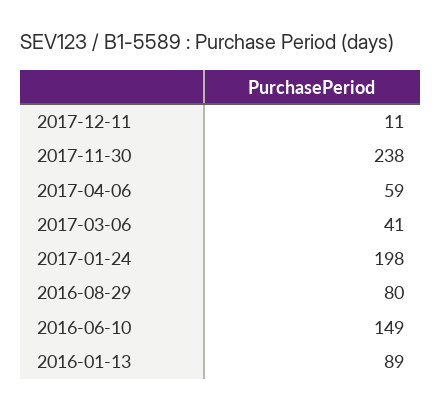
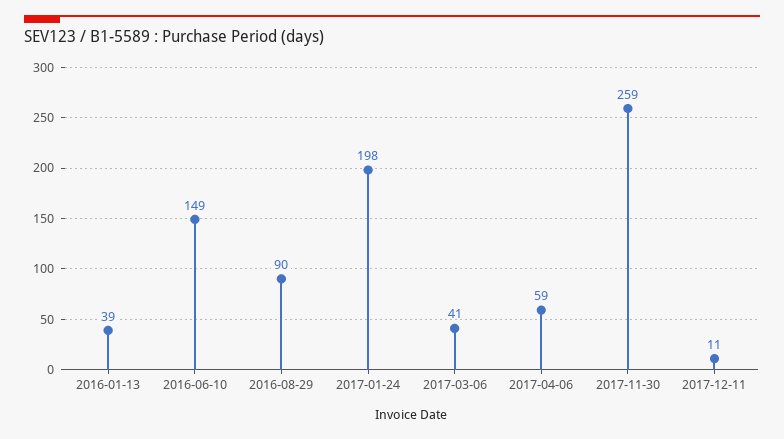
2017-11-30: 238 -> 259
2016-08-29: 80 -> 90
2016-01-13: 89 -> 39

